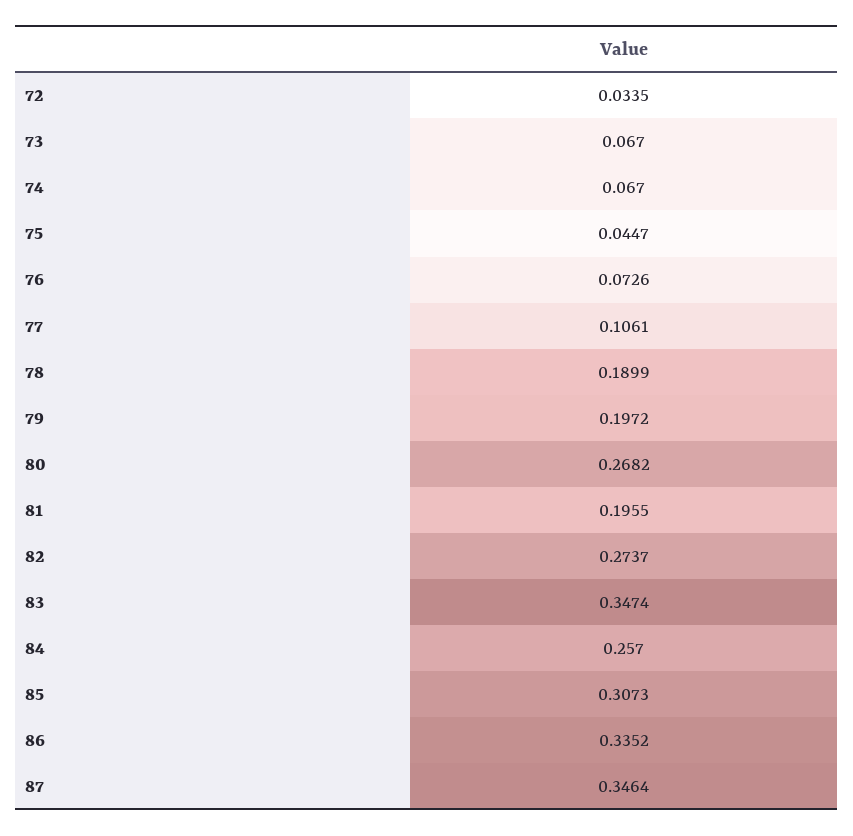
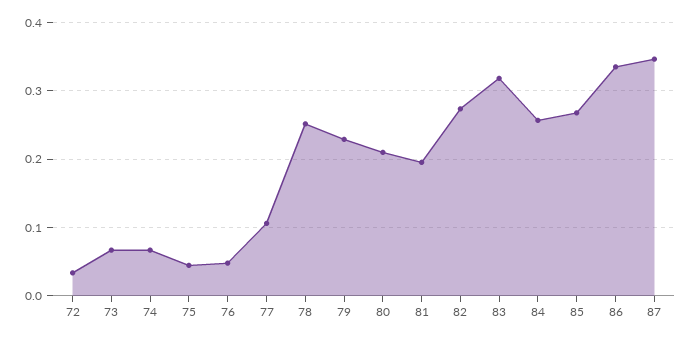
76: 0.0726 -> 0.05
78: 0.1899 -> 0.25
79: 0.1972 -> 0.23
80: 0.2682 -> 0.21
83: 0.3474 -> 0.32
85: 0.3073 -> 0.27

